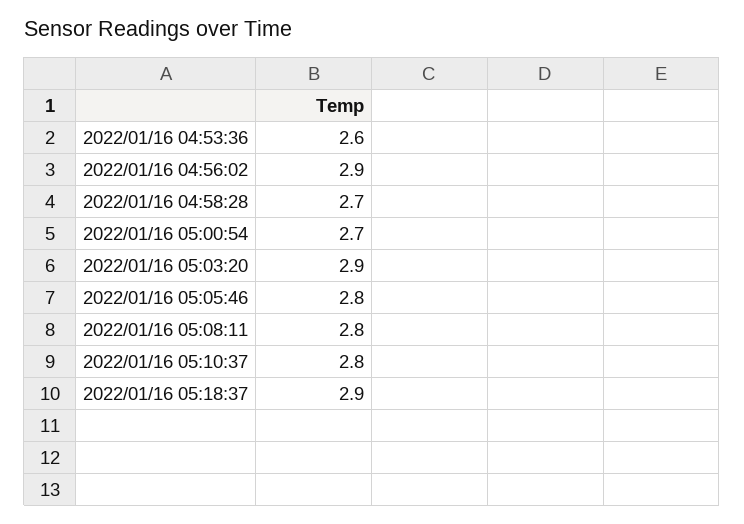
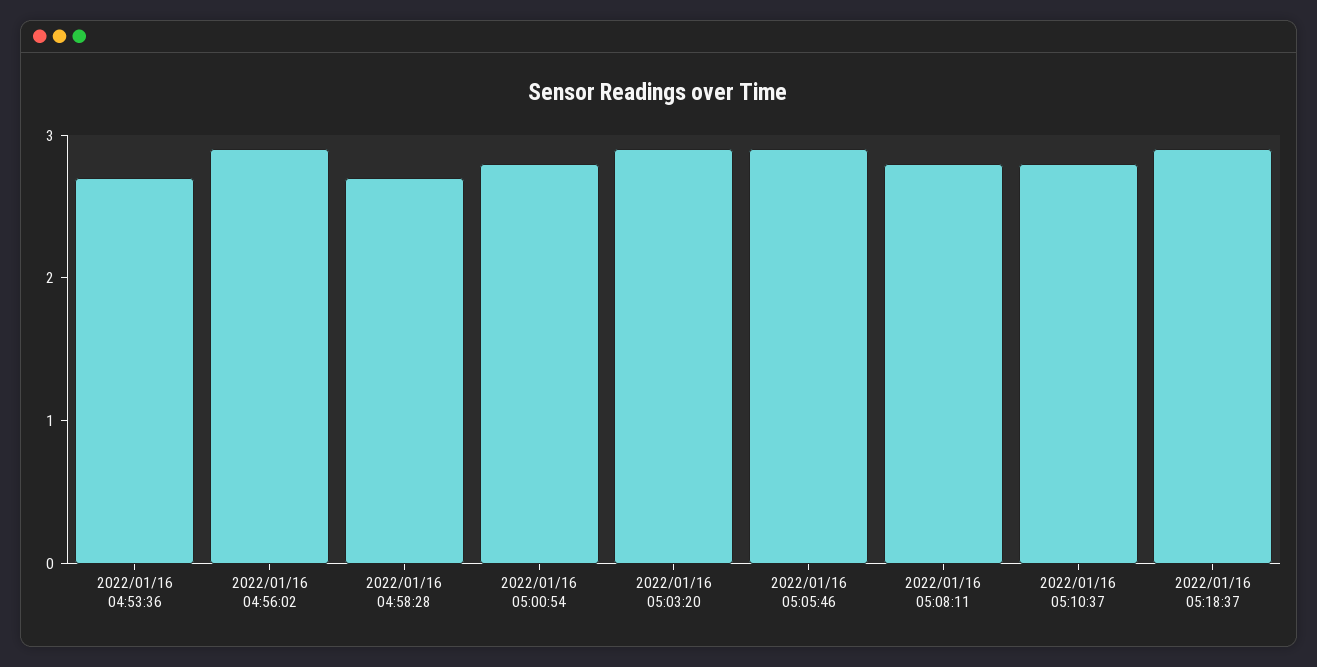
2022/01/16 04:53:36: 2.6 -> 2.7
2022/01/16 05:00:54: 2.7 -> 2.8
2022/01/16 05:05:46: 2.8 -> 2.9

